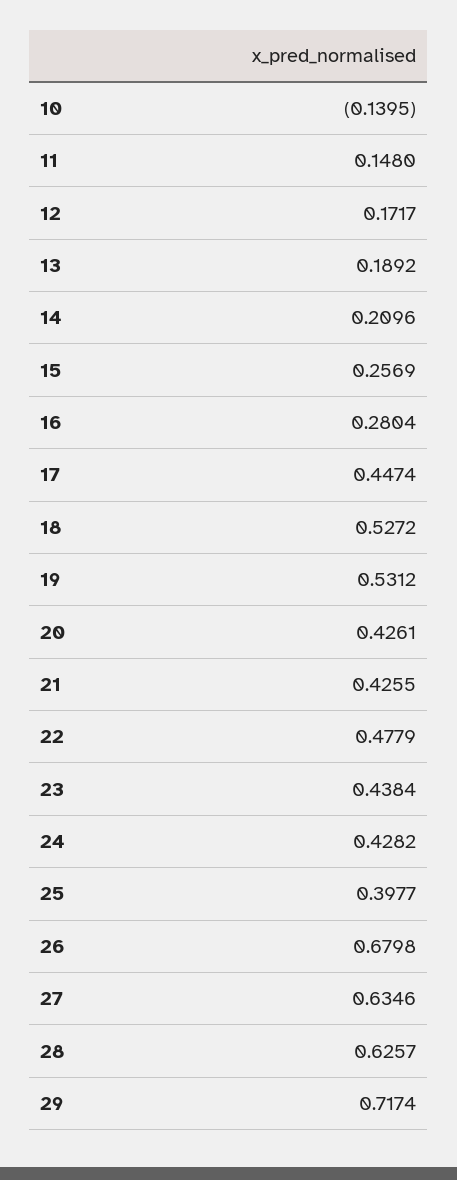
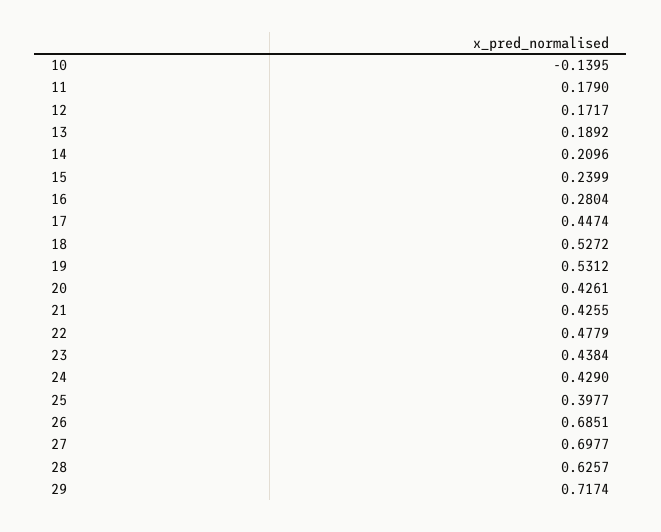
11: 0.148 -> 0.179
15: 0.2569 -> 0.2399
24: 0.4282 -> 0.429
26: 0.6798 -> 0.6851
27: 0.6346 -> 0.6977

